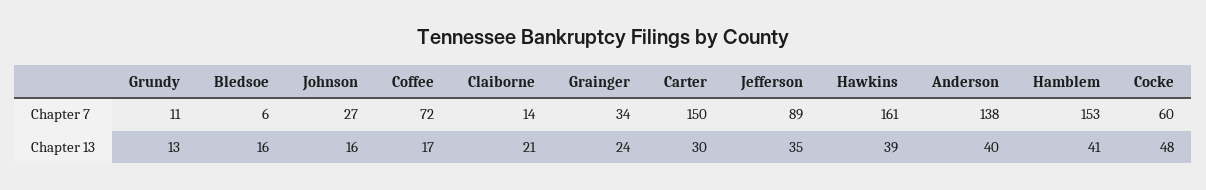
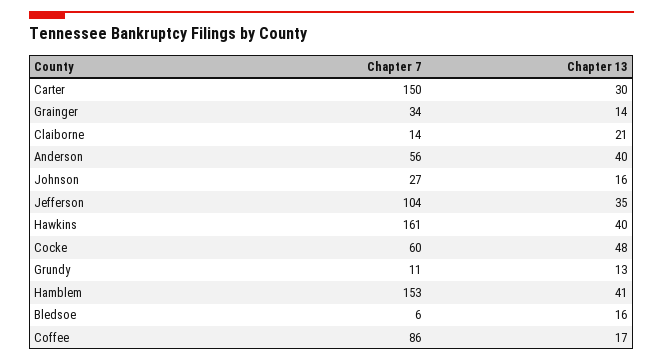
Coffee, Chapter 7: 72 -> 86
Jefferson, Chapter 7: 89 -> 104
Anderson, Chapter 7: 138 -> 56
Grainger, Chapter 13: 24 -> 14
Hawkins, Chapter 13: 39 -> 40

